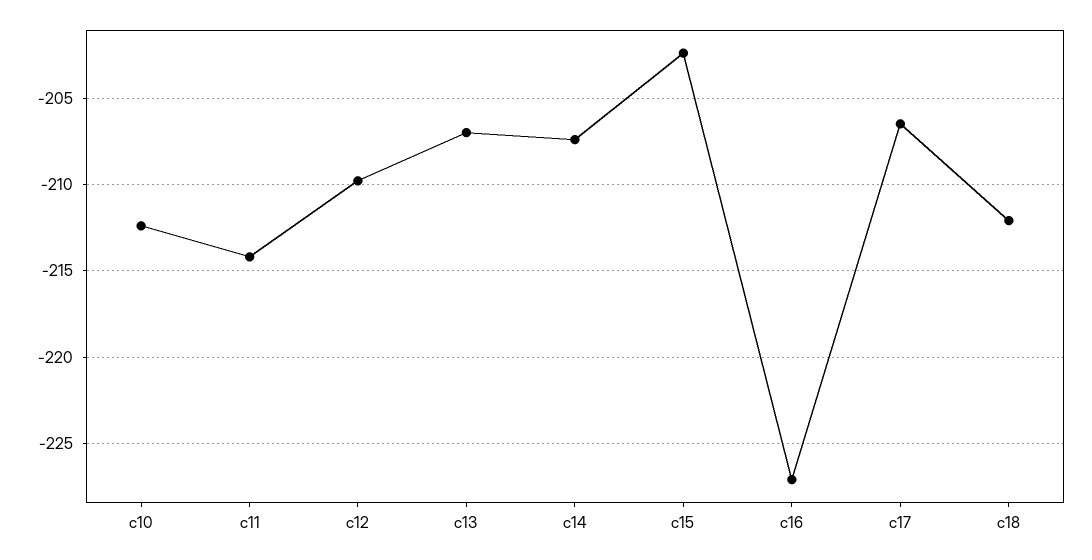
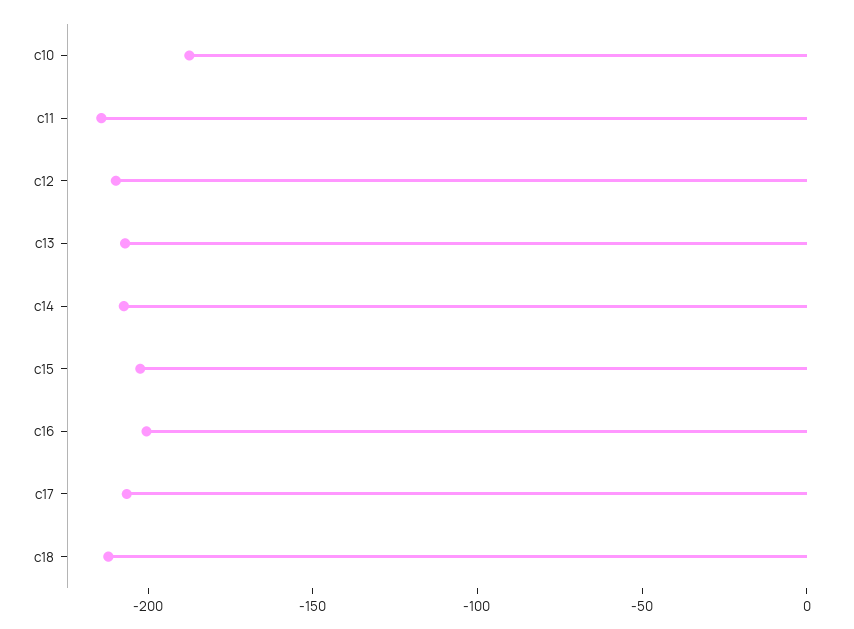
c10: -212.5 -> -190
c16: -227 -> -200

